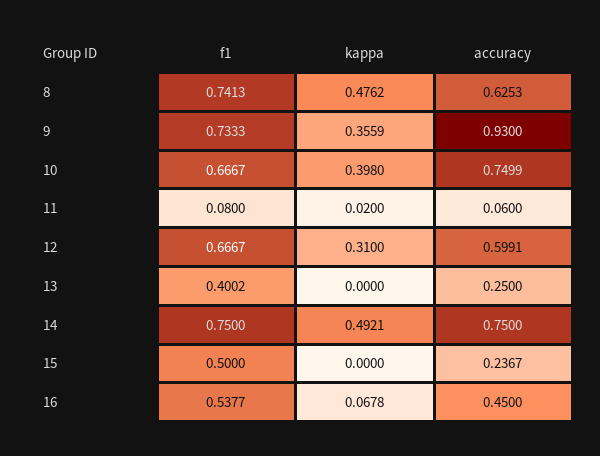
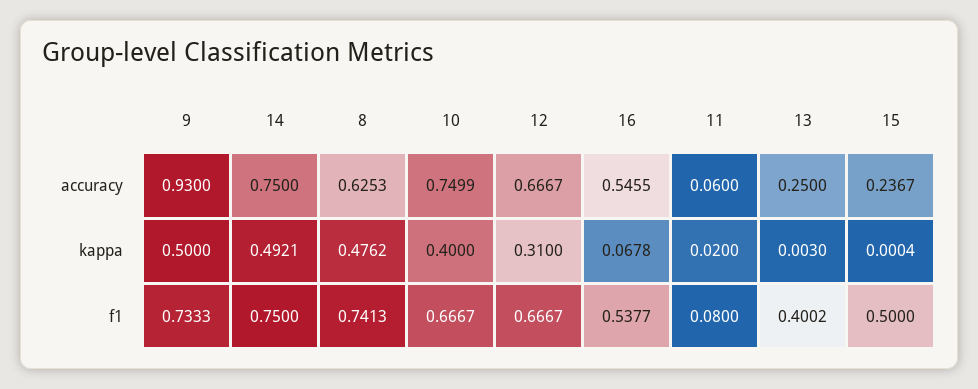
kappa, 9: 0.3559 -> 0.5
kappa, 10: 0.398 -> 0.4
accuracy, 12: 0.5991 -> 0.6667
kappa, 13: 0 -> 0.003
kappa, 15: 0 -> 0.0004
accuracy, 16: 0.45 -> 0.5455

